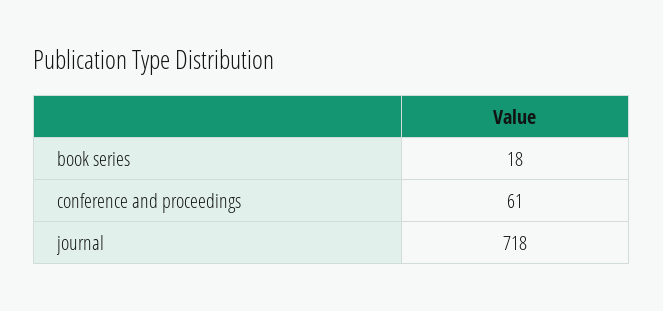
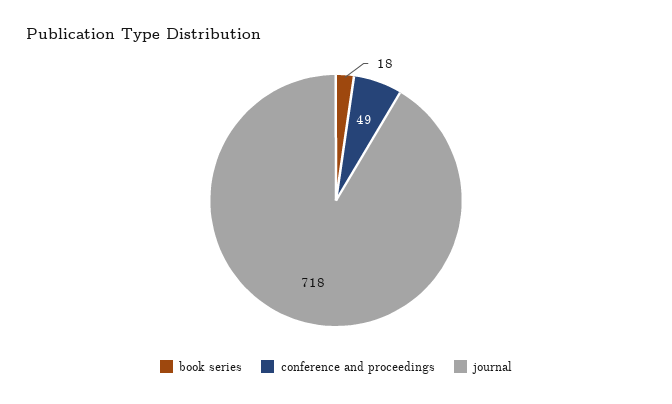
conference and proceedings: 61 -> 49

